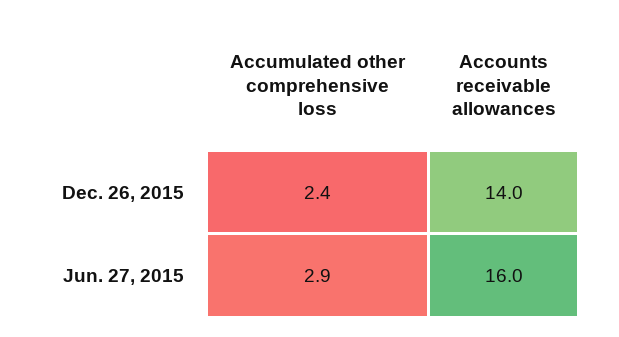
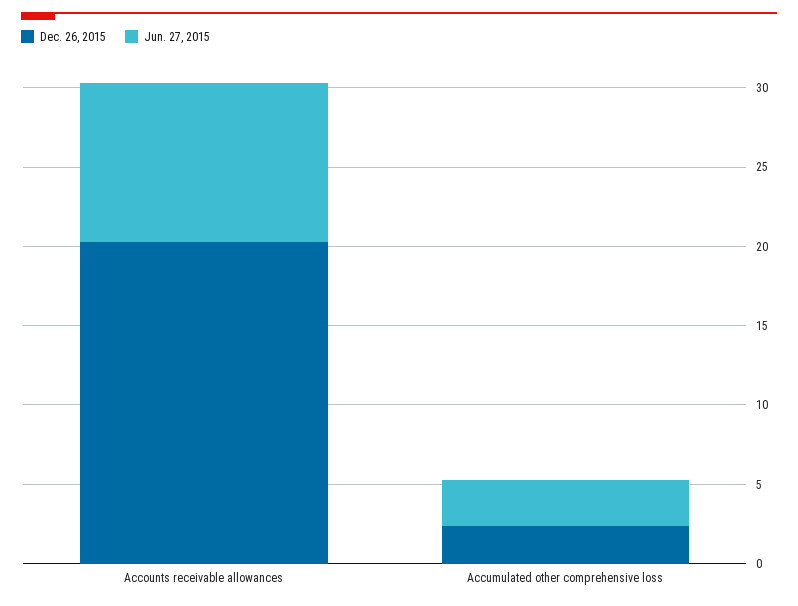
Dec. 26, 2015, Accounts receivable allowances: 14 -> 20
Jun. 27, 2015, Accounts receivable allowances: 16 -> 10

